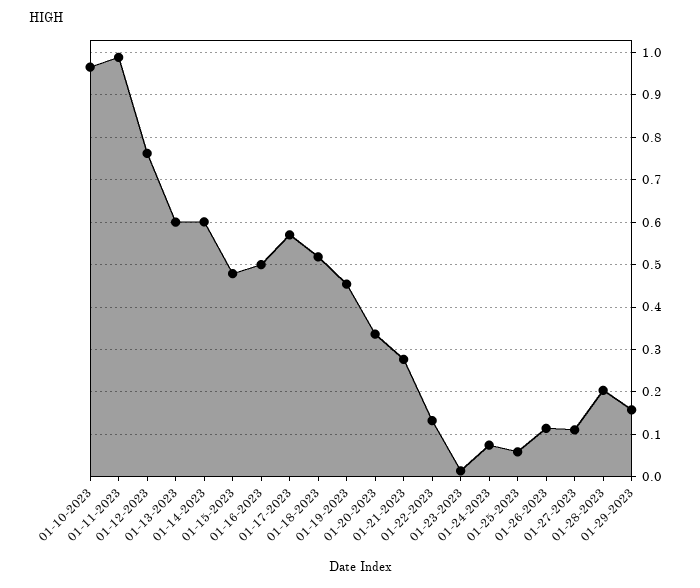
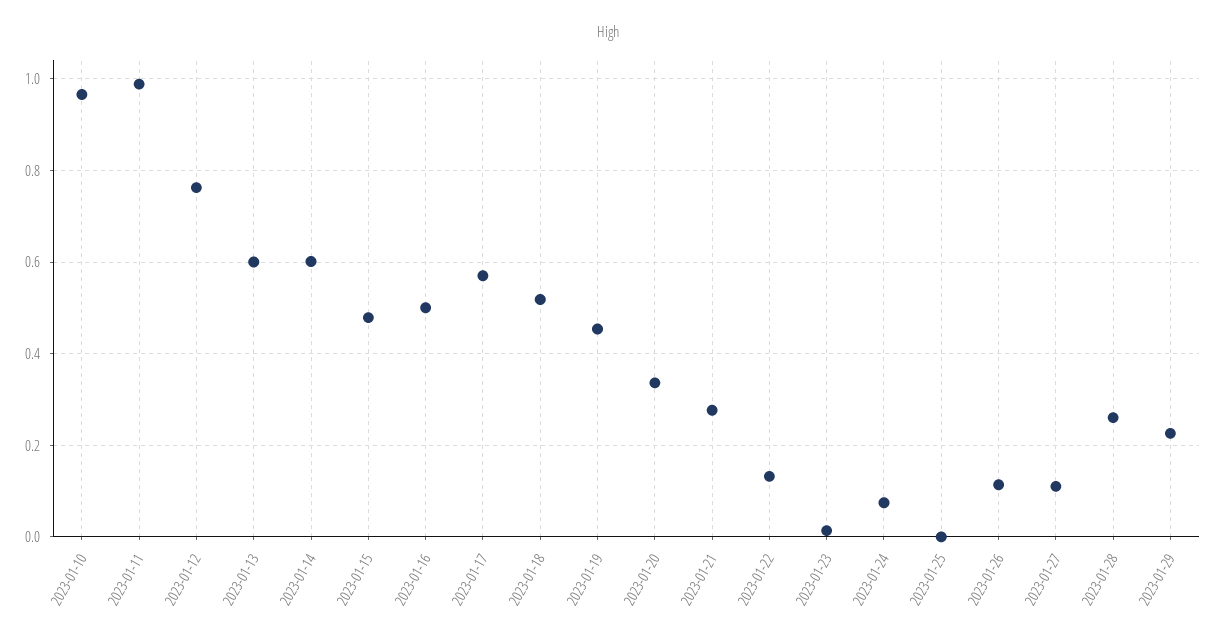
01-25-2023: 0.06 -> 0
01-28-2023: 0.2 -> 0.26
01-29-2023: 0.16 -> 0.22

